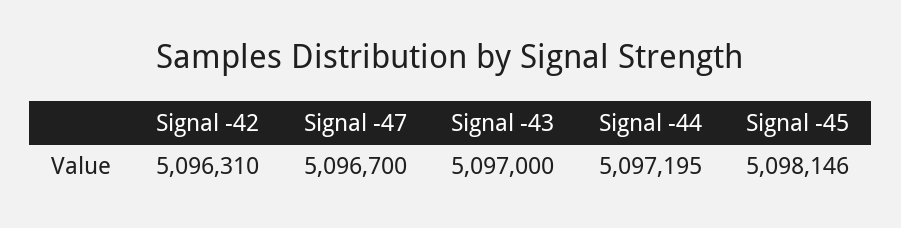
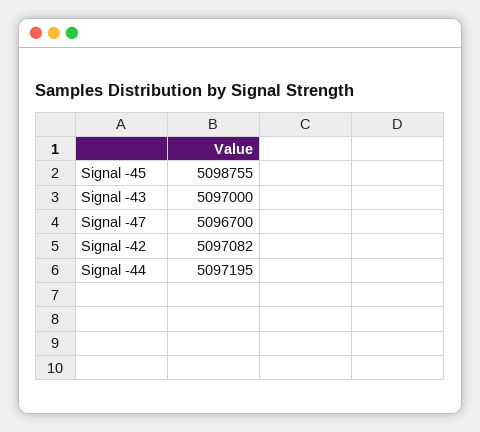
Signal -42: 5096310 -> 5097082
Signal -45: 5098146 -> 5098755

